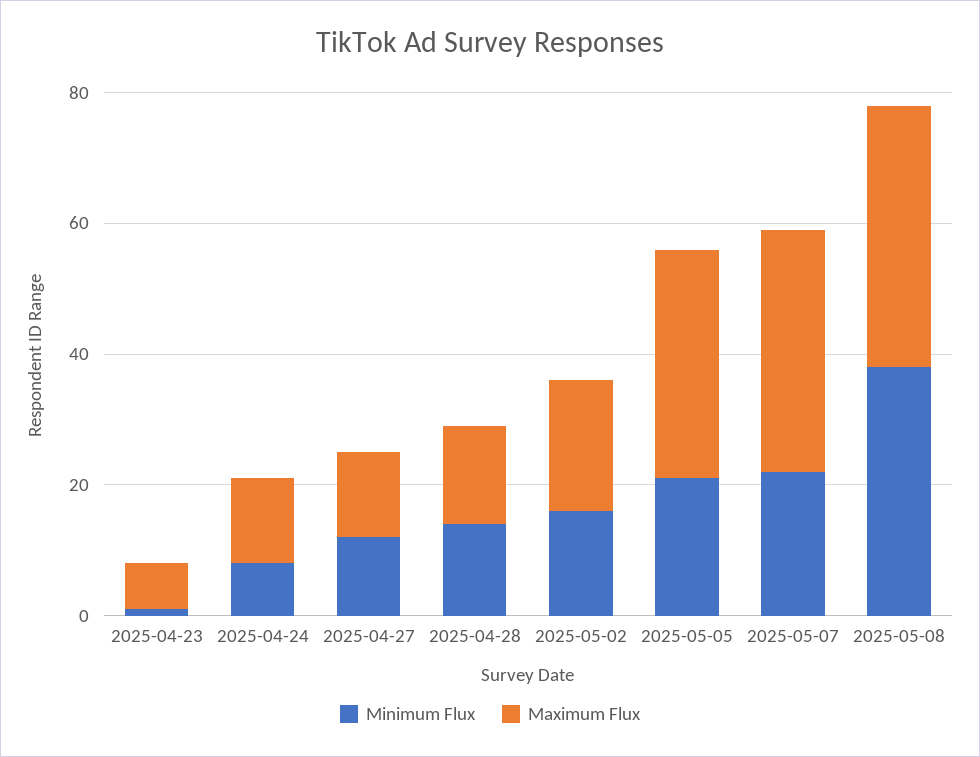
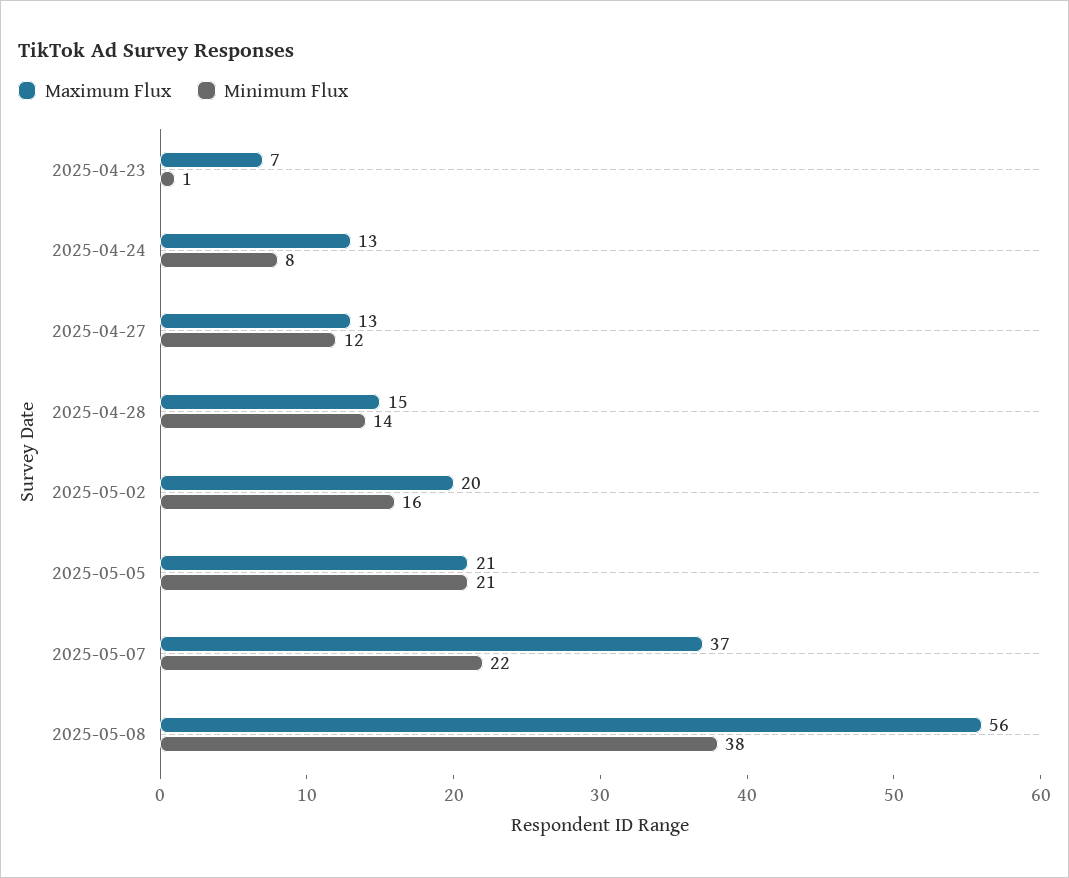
Maximum Flux, 2025-05-05: 35 -> 21
Maximum Flux, 2025-05-08: 40 -> 56

